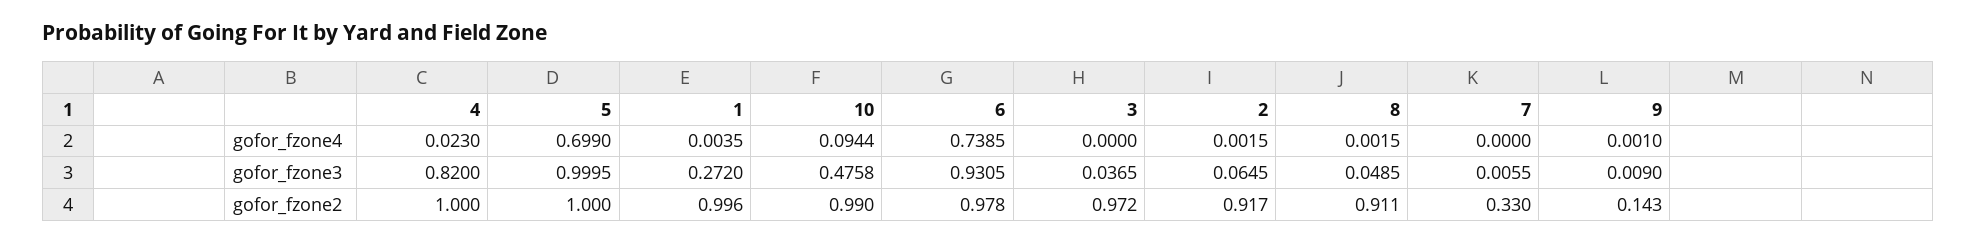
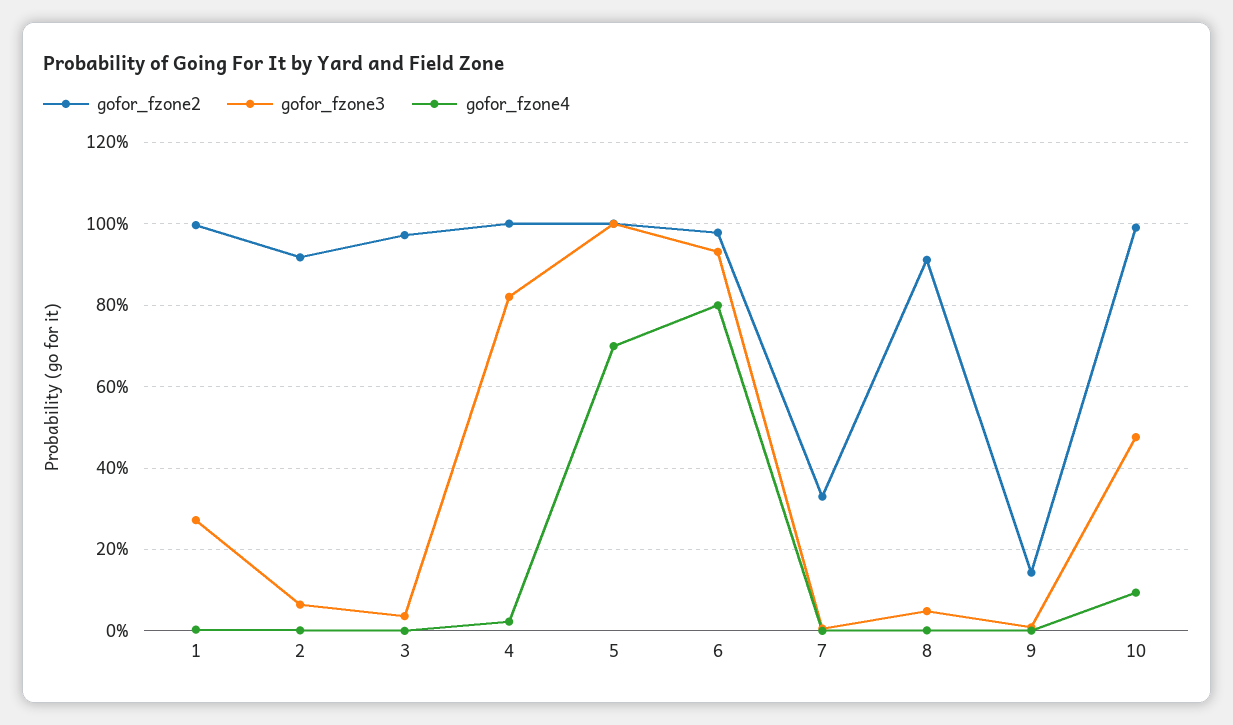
gofor_fzone4, 6: 0.7385 -> 0.8

